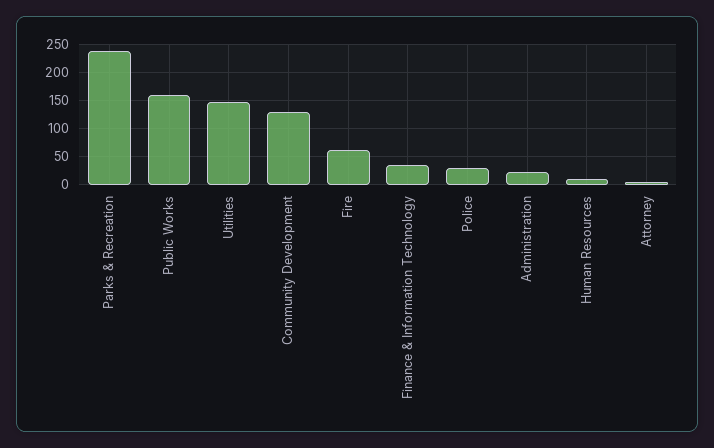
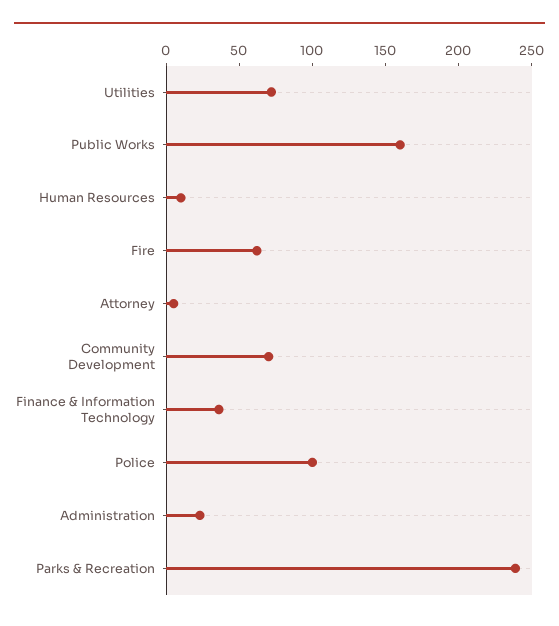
Utilities: 150 -> 70
Community Development: 125 -> 70
Police: 25 -> 100

